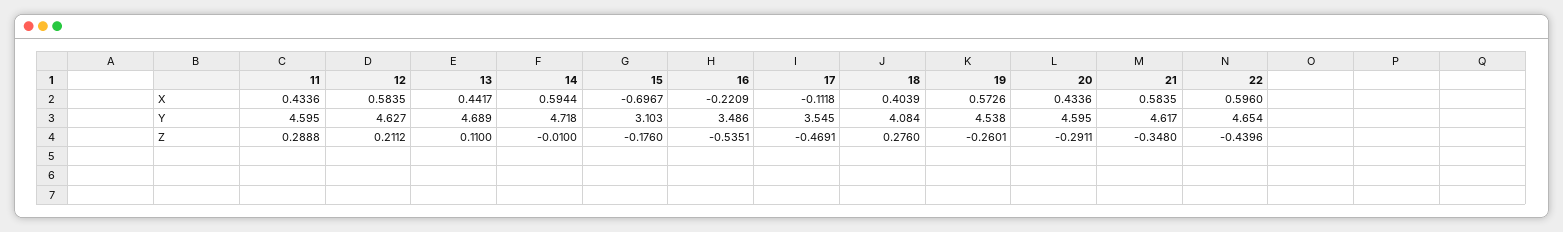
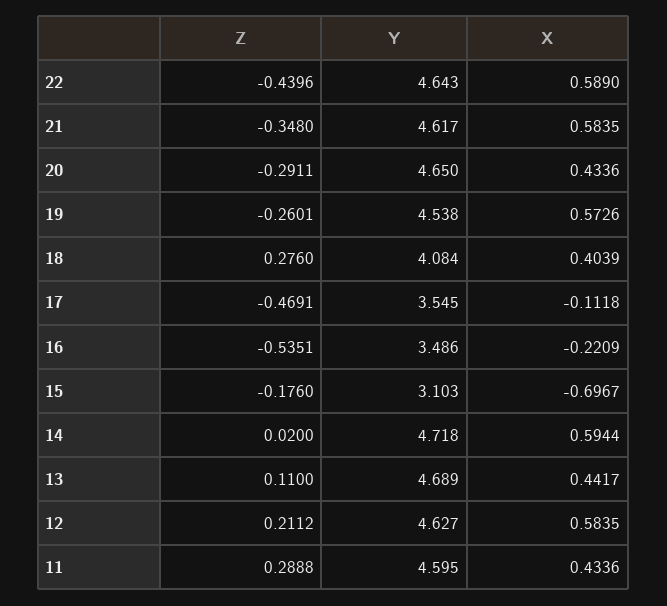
22, X: 0.596 -> 0.589
20, Y: 4.595 -> 4.65
22, Y: 4.654 -> 4.643
14, Z: -0.01 -> 0.02

